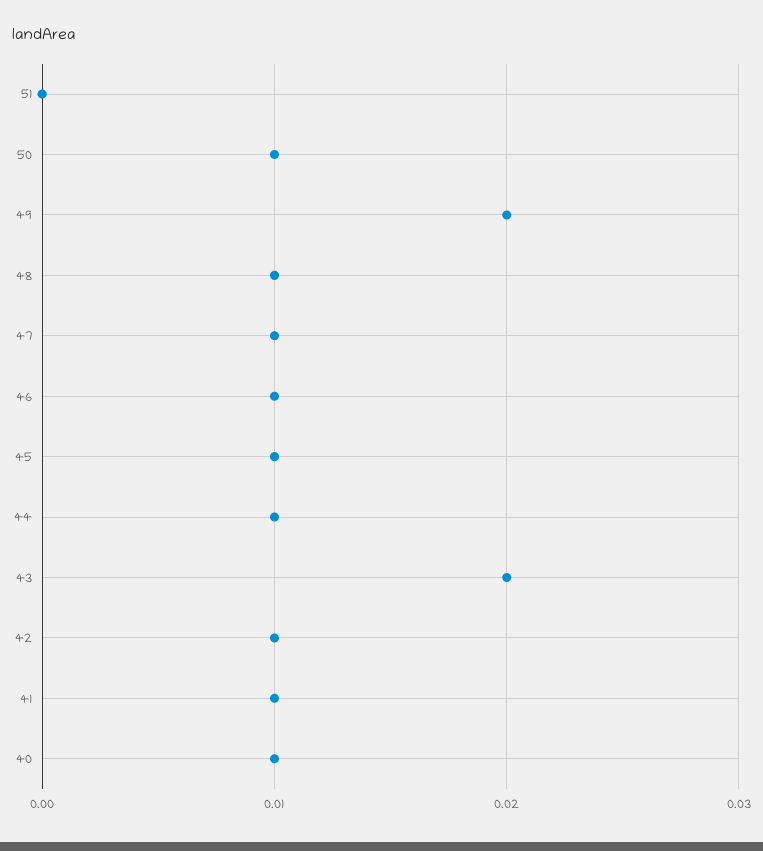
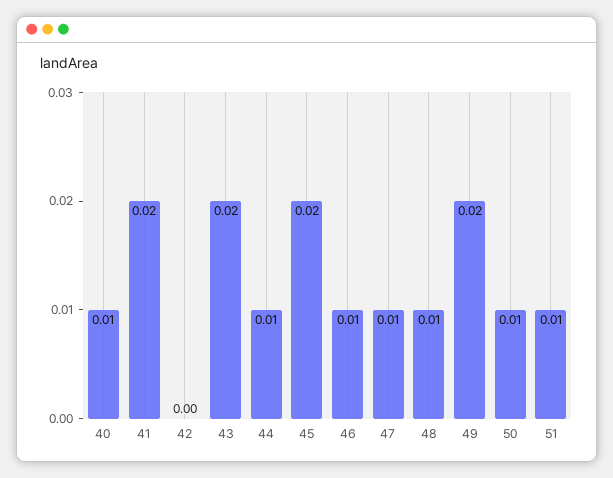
51: 0 -> 0.01
45: 0.01 -> 0.02
42: 0.01 -> 0
41: 0.01 -> 0.02

